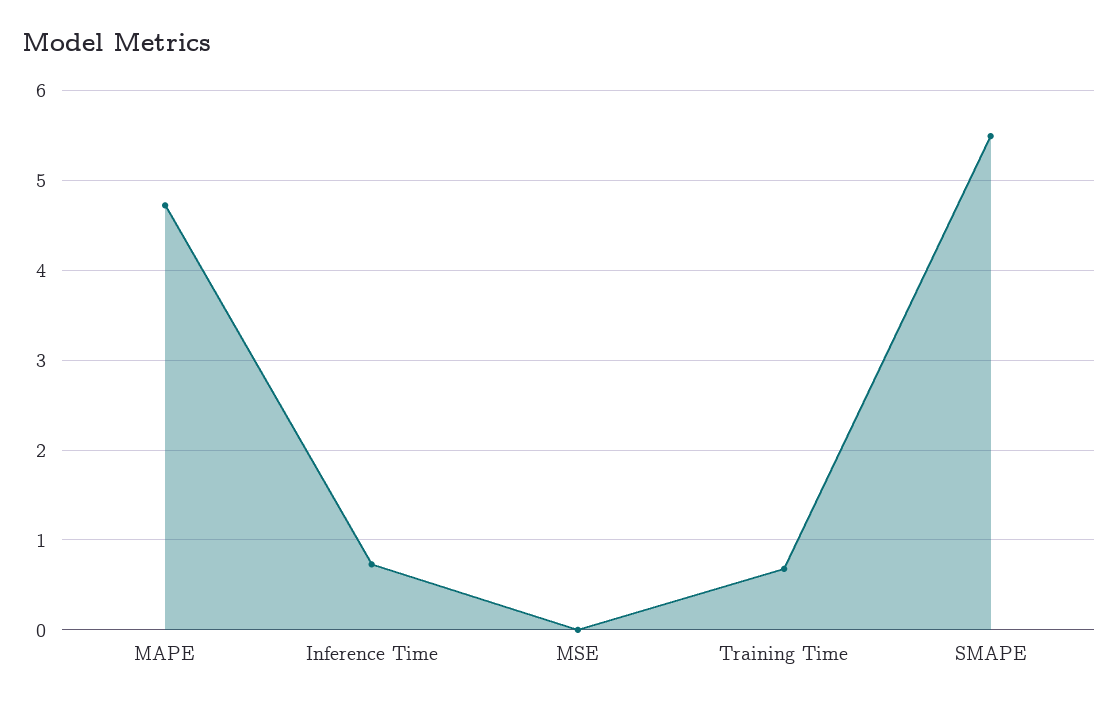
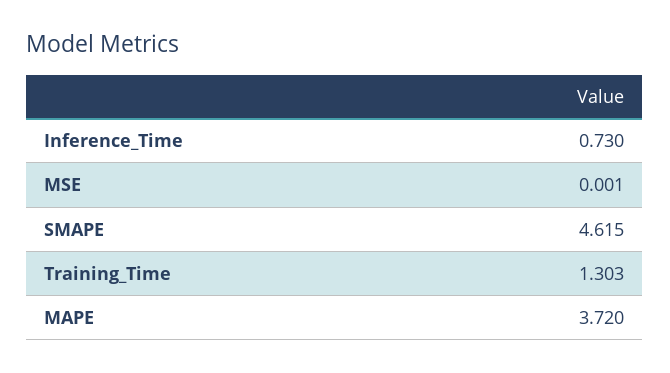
MAPE: 4.7 -> 3.72
Training Time: 0.7 -> 1.303
SMAPE: 5.5 -> 4.615

